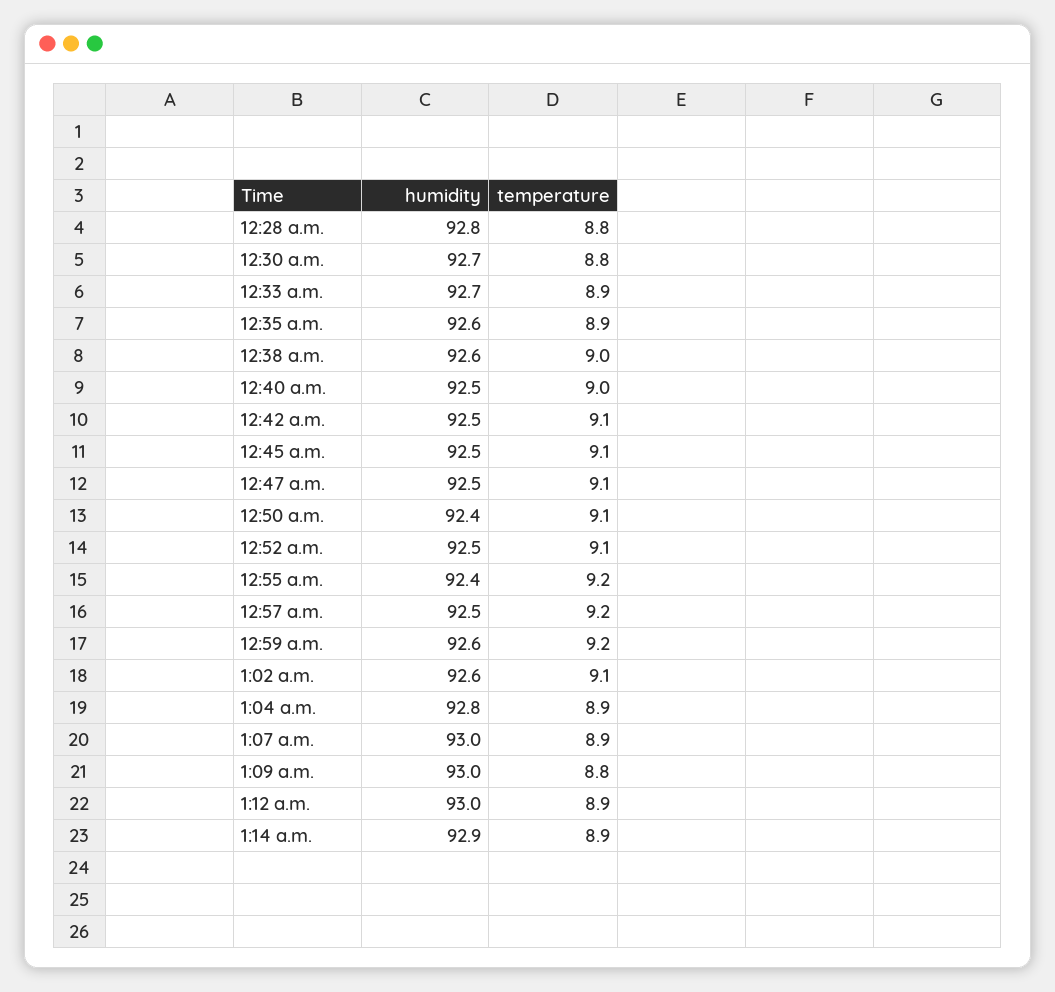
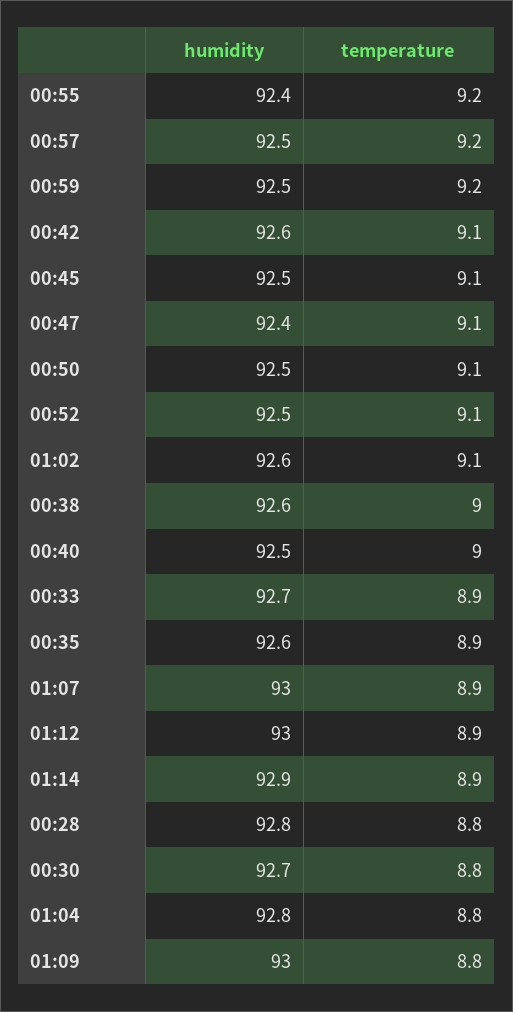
humidity, 12:42 a.m.: 92.5 -> 92.6
humidity, 12:47 a.m.: 92.5 -> 92.4
humidity, 12:50 a.m.: 92.4 -> 92.5
humidity, 12:59 a.m.: 92.6 -> 92.5
temperature, 1:04 a.m.: 8.9 -> 8.8

